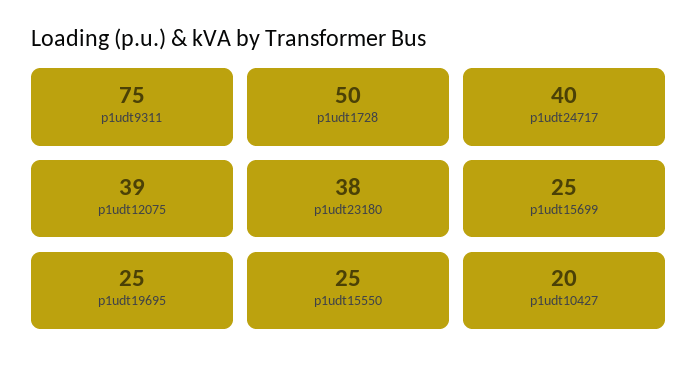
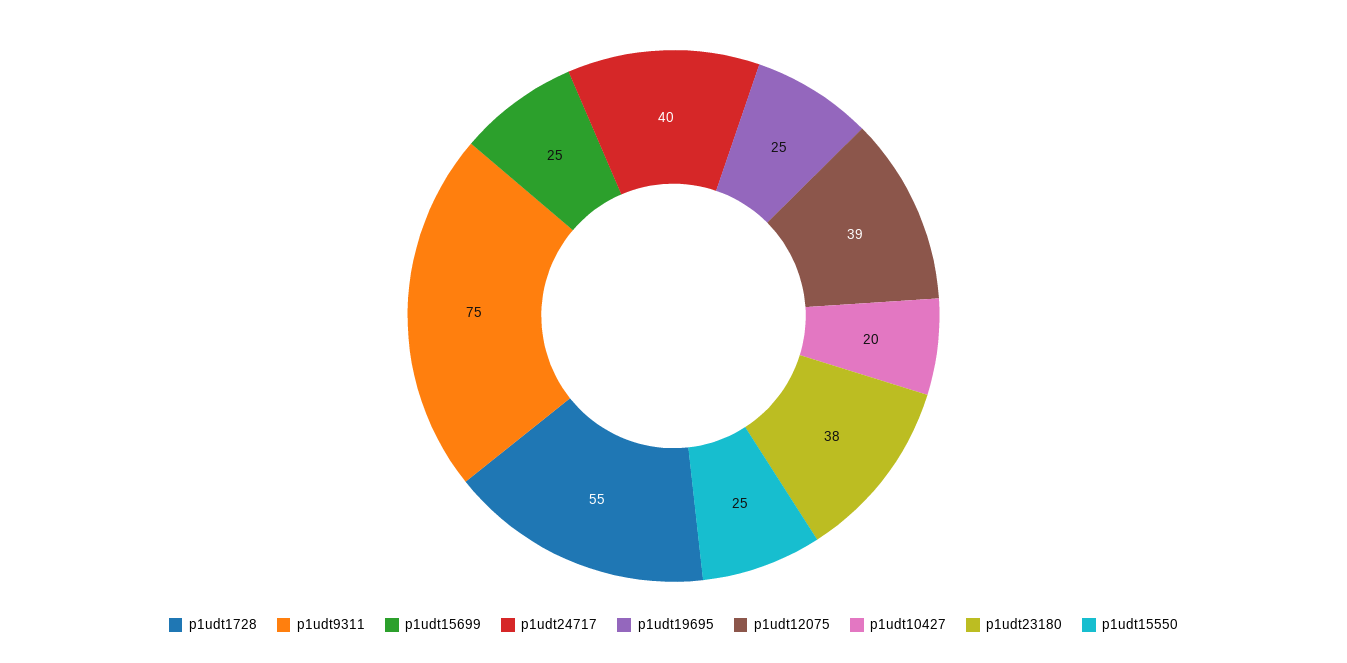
p1udt1728: 50 -> 55

